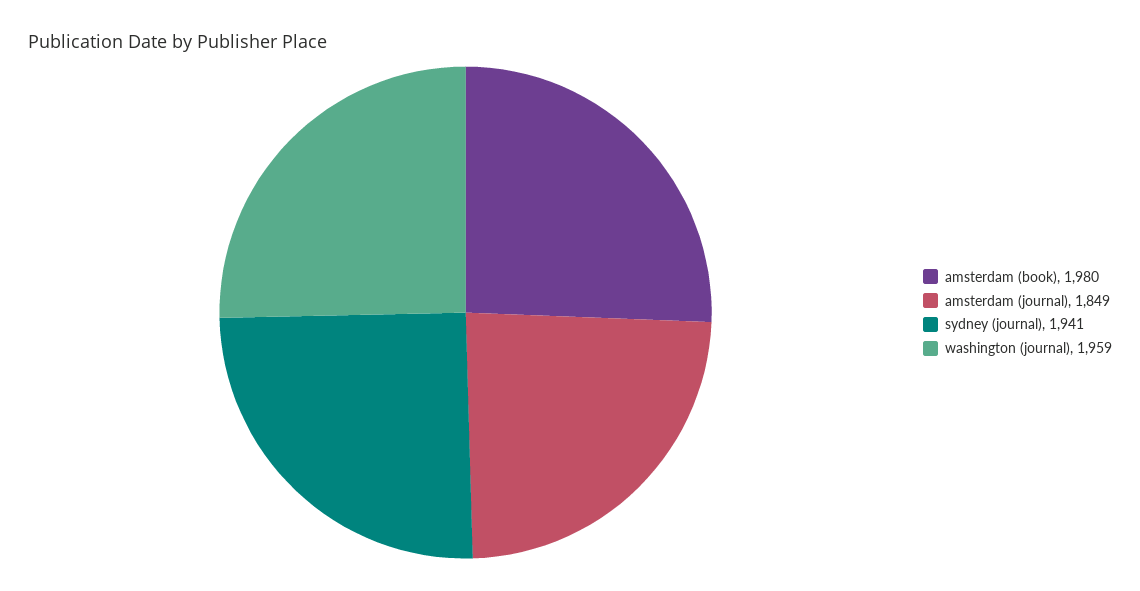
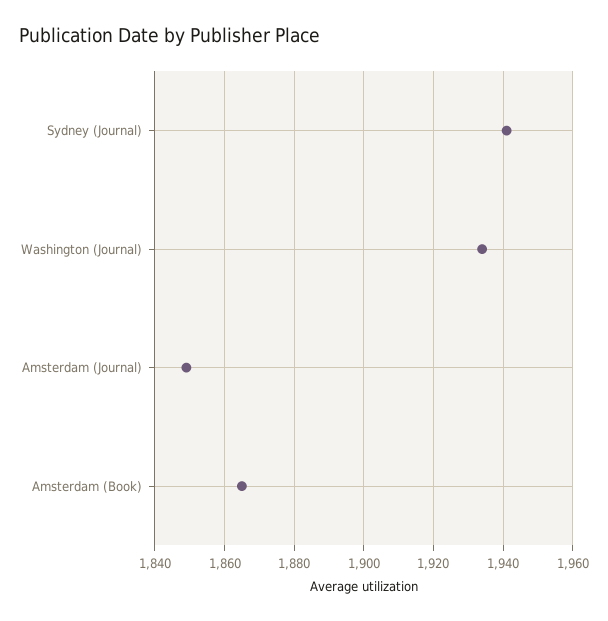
amsterdam (book): 1980 -> 1865
washington (journal): 1959 -> 1935

